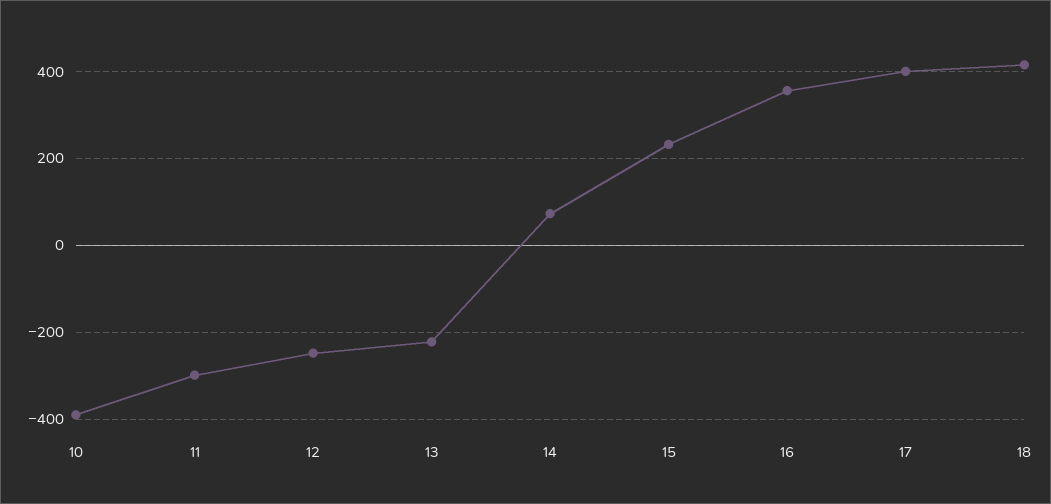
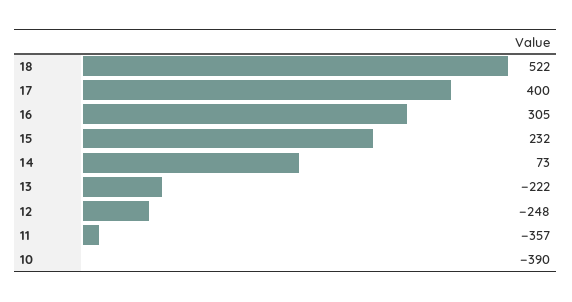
11: -300 -> -357
16: 360 -> 305
18: 420 -> 522

